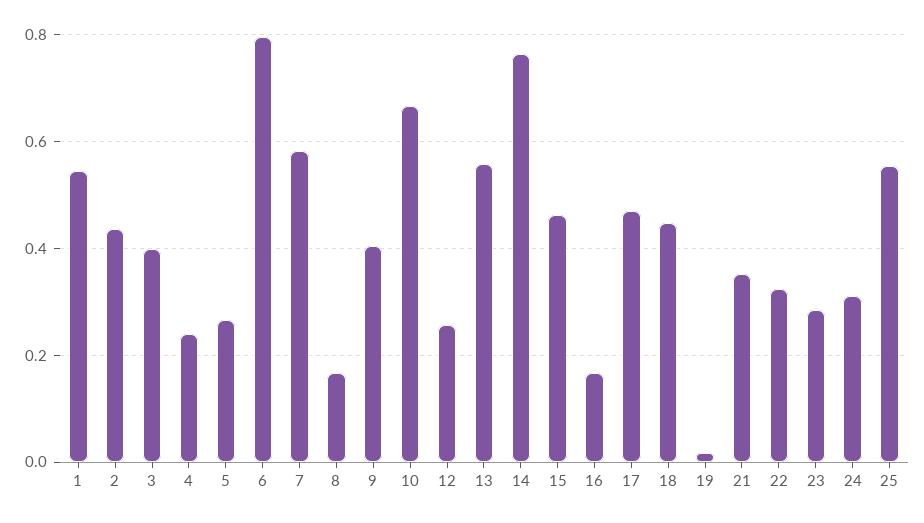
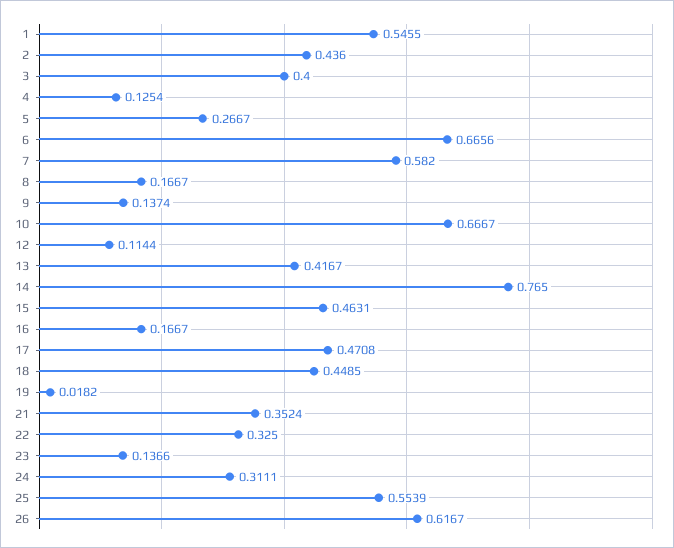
4: 0.24 -> 0.1254
6: 0.8 -> 0.6656
9: 0.4 -> 0.1374
12: 0.26 -> 0.1144
13: 0.56 -> 0.4167
23: 0.28 -> 0.1366
26: none -> 0.6167

